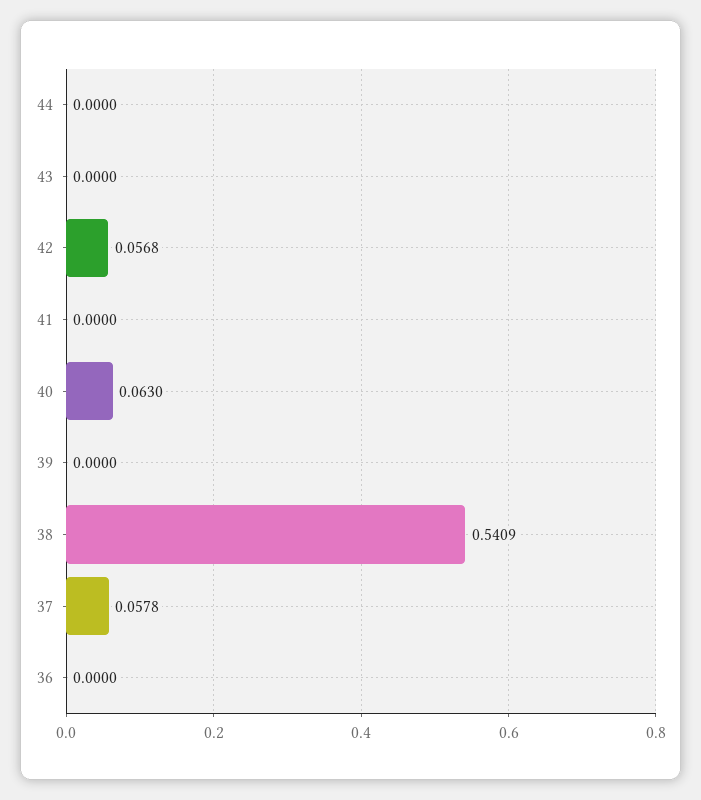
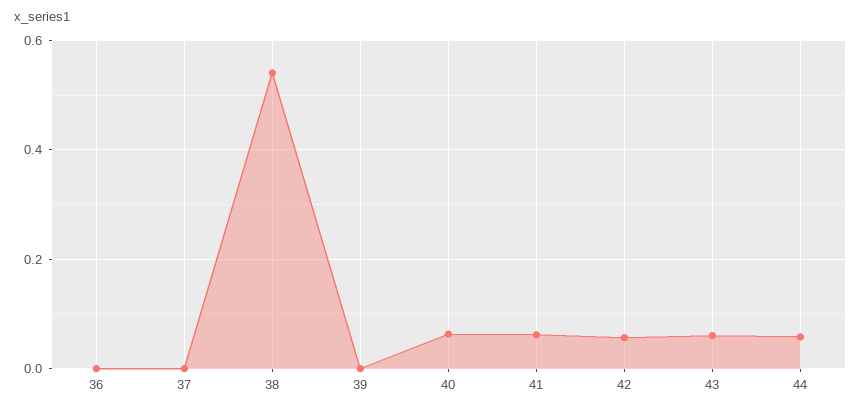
44: 0 -> 0.06
43: 0 -> 0.06
41: 0 -> 0.06
37: 0.0578 -> 0

